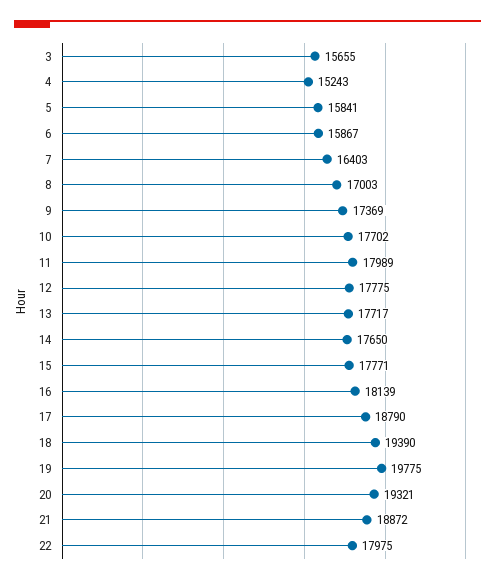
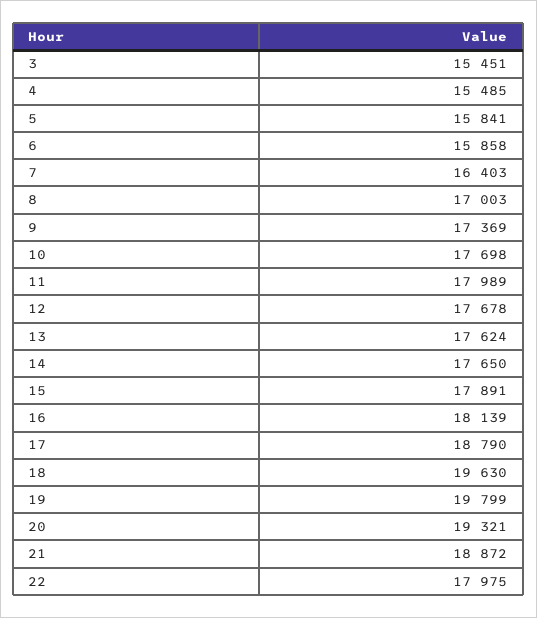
3: 15655 -> 15451
4: 15243 -> 15485
6: 15867 -> 15858
10: 17702 -> 17698
12: 17775 -> 17678
13: 17717 -> 17624
15: 17771 -> 17891
18: 19390 -> 19630
19: 19775 -> 19799

